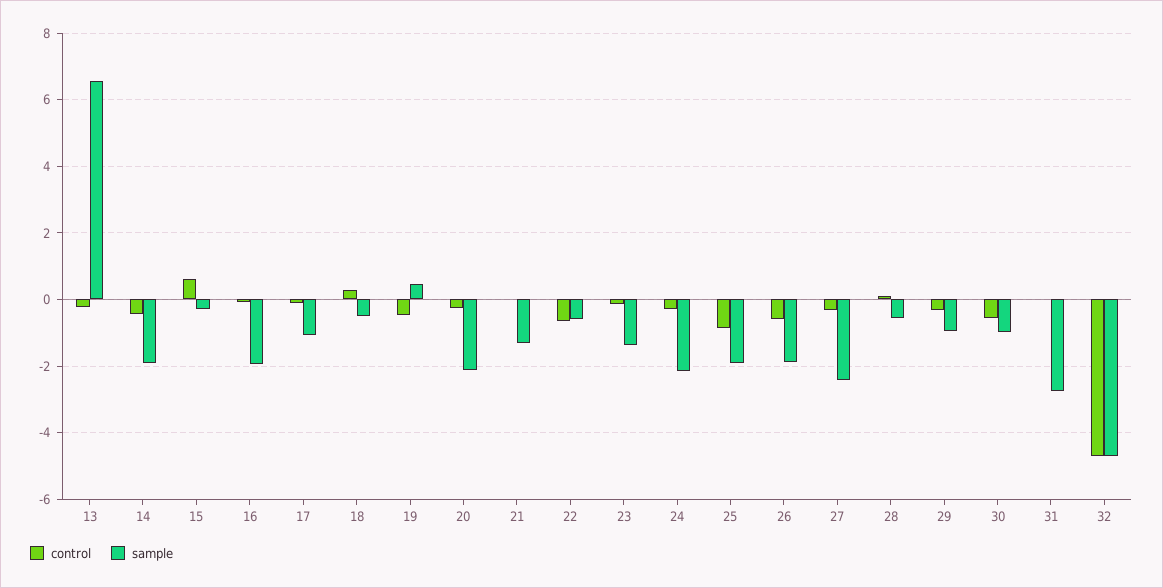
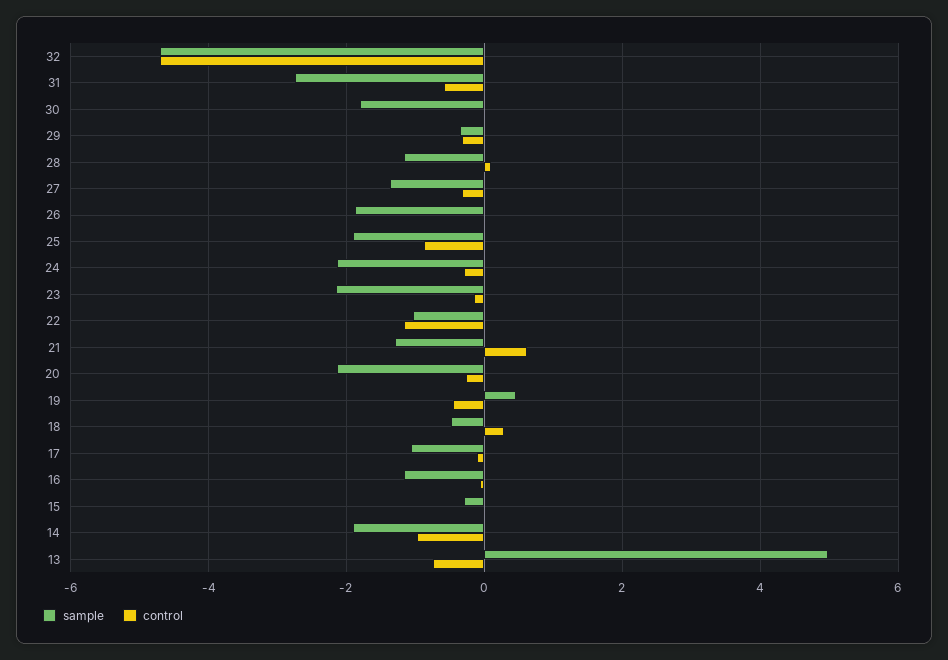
control, 13: -0.2 -> -0.8
sample, 13: 6.6 -> 5
control, 14: -0.4 -> -1
control, 15: 0.6 -> 0
sample, 16: -2 -> -1.2
control, 21: 0 -> 0.6
control, 22: -0.6 -> -1.2
sample, 22: -0.6 -> -1
sample, 23: -1.4 -> -2.2
control, 26: -0.6 -> 0
sample, 27: -2.4 -> -1.4
sample, 28: -0.6 -> -1.2
sample, 29: -1 -> -0.4
control, 30: -0.6 -> 0
sample, 30: -1 -> -1.8
control, 31: 0 -> -0.6

